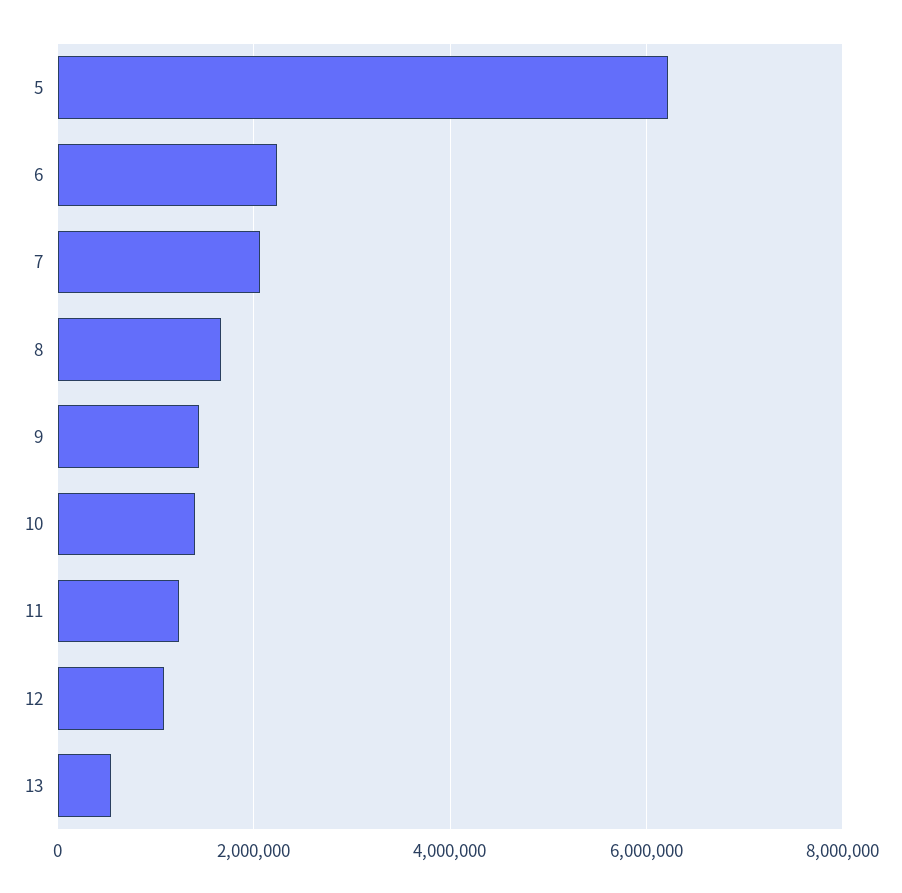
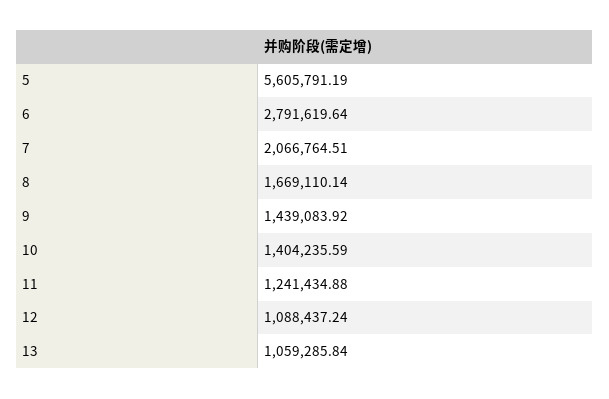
5: 6200000 -> 5605791.19
6: 2200000 -> 2791619.64
13: 600000 -> 1059285.84

